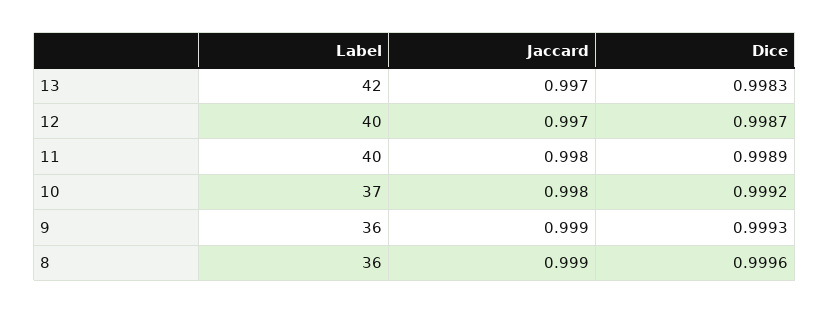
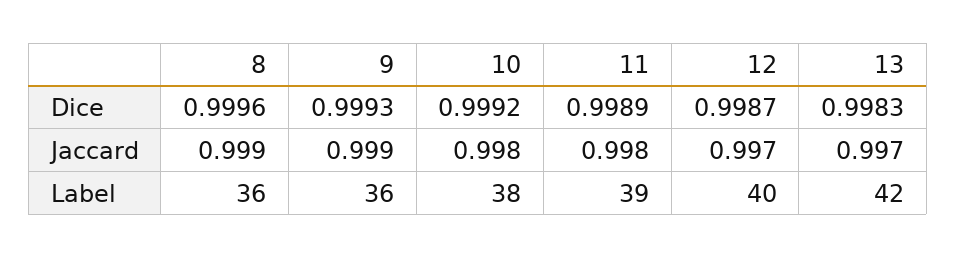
Label, 11: 40 -> 39
Label, 10: 37 -> 38

